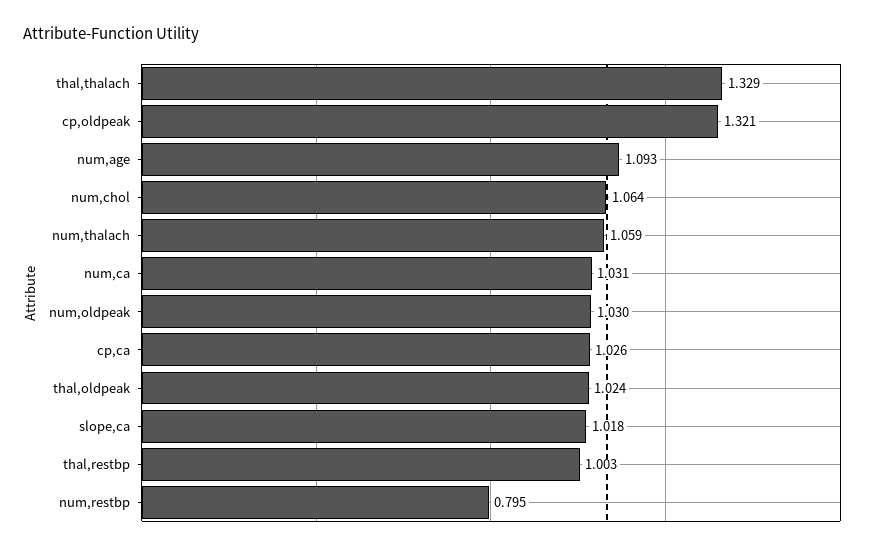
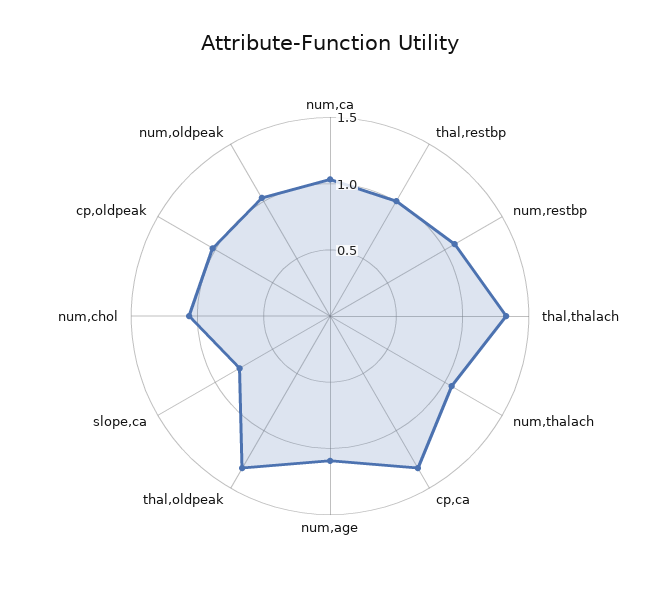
cp,oldpeak: 1.321 -> 1
cp,ca: 1.026 -> 1.3
thal,oldpeak: 1.024 -> 1.3
slope,ca: 1.018 -> 0.8
num,restbp: 0.795 -> 1.1

